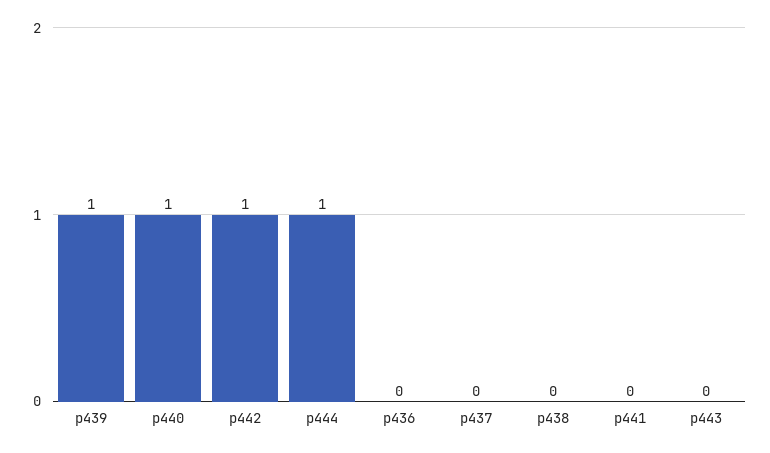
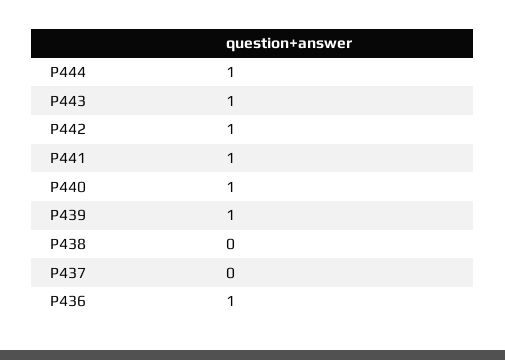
p436: 0 -> 1
p441: 0 -> 1
p443: 0 -> 1

